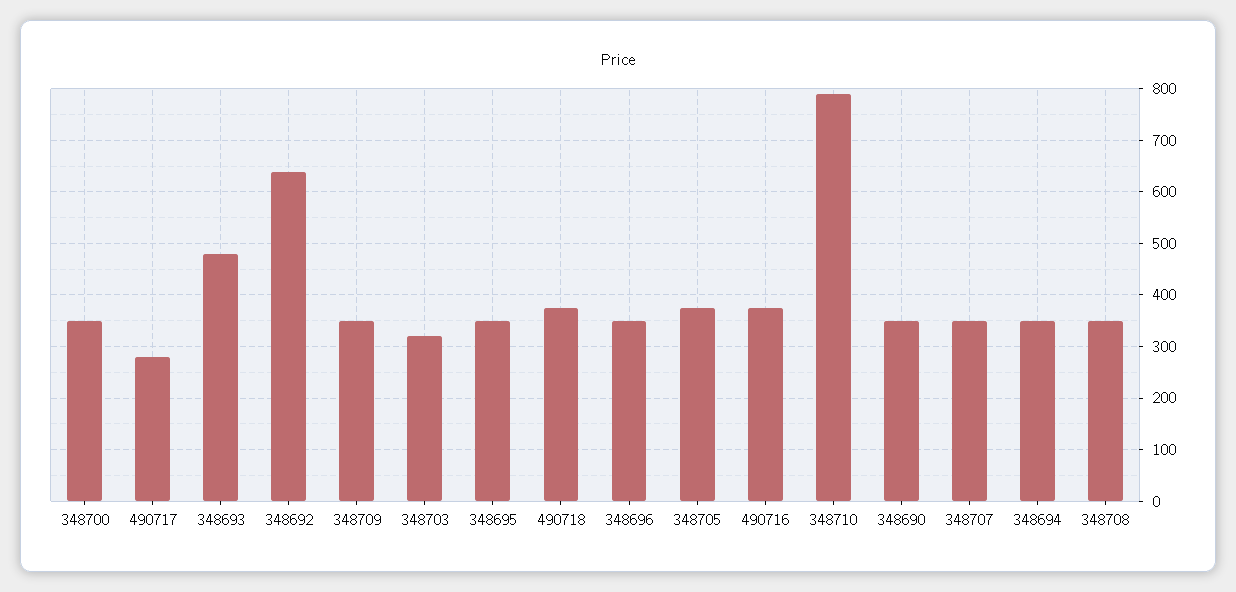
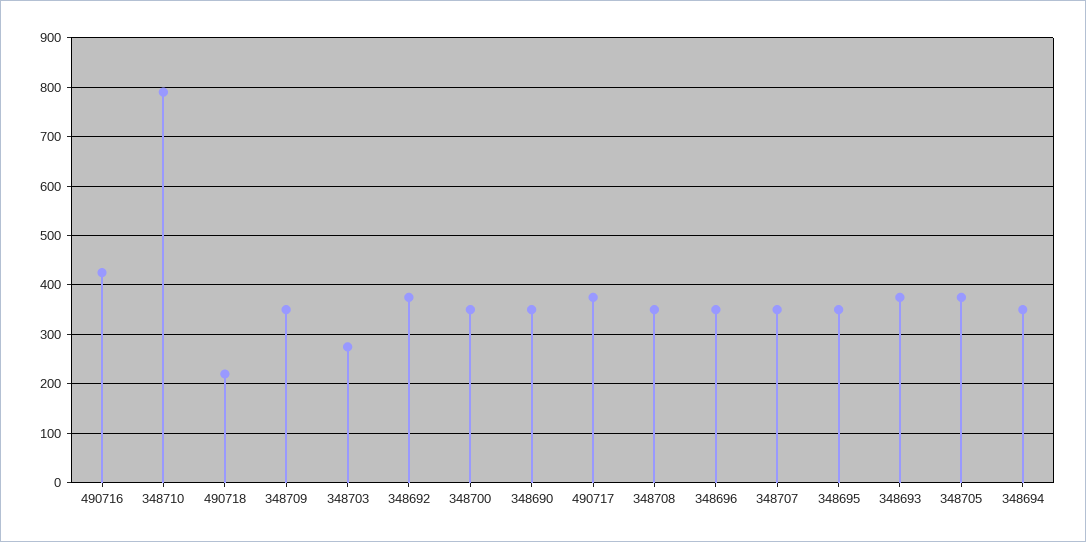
490717: 280 -> 380
348693: 480 -> 380
348692: 640 -> 380
348703: 320 -> 280
490718: 380 -> 220
490716: 380 -> 420

